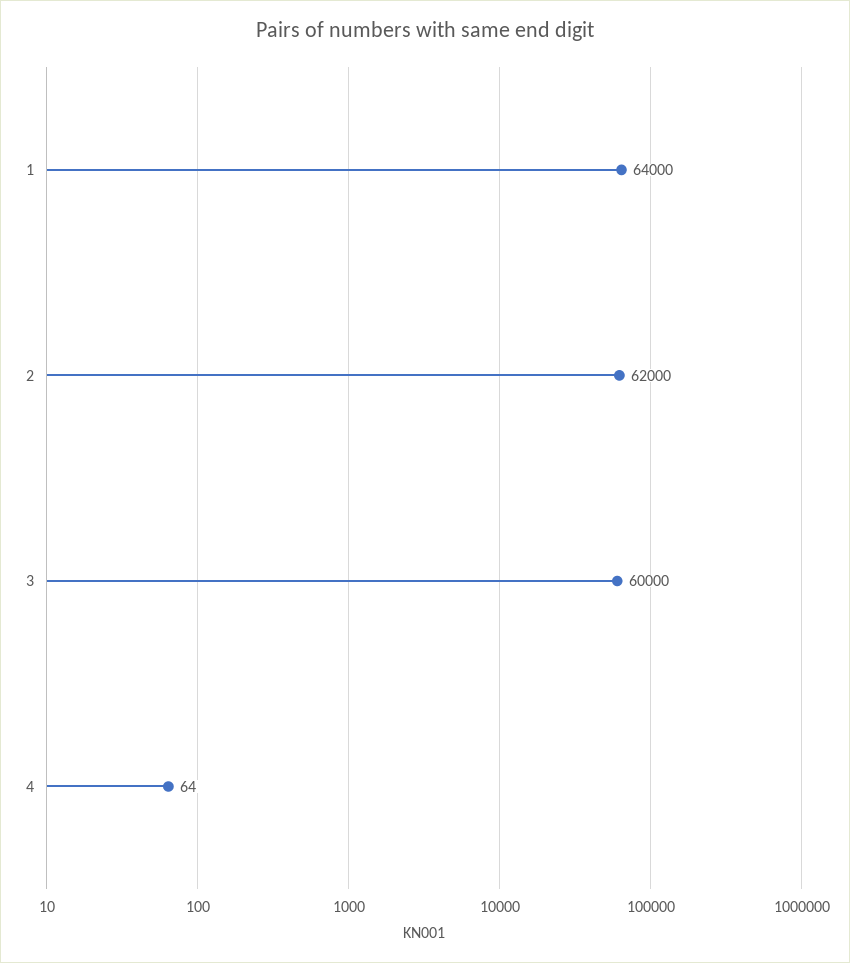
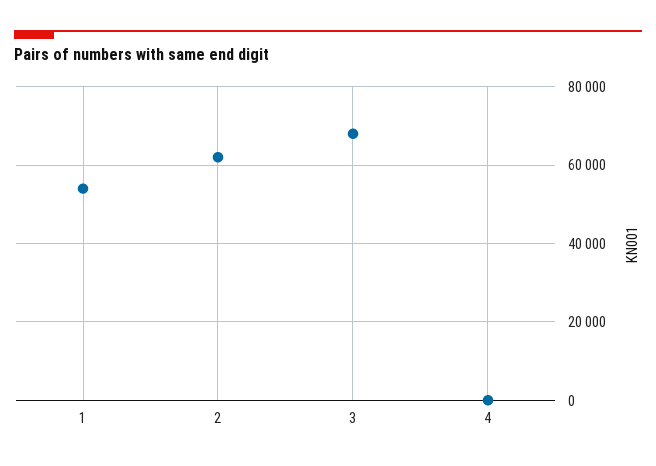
1: 64000 -> 54000
3: 60000 -> 68000

